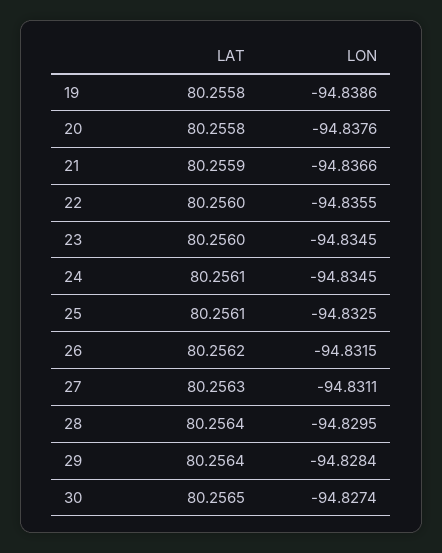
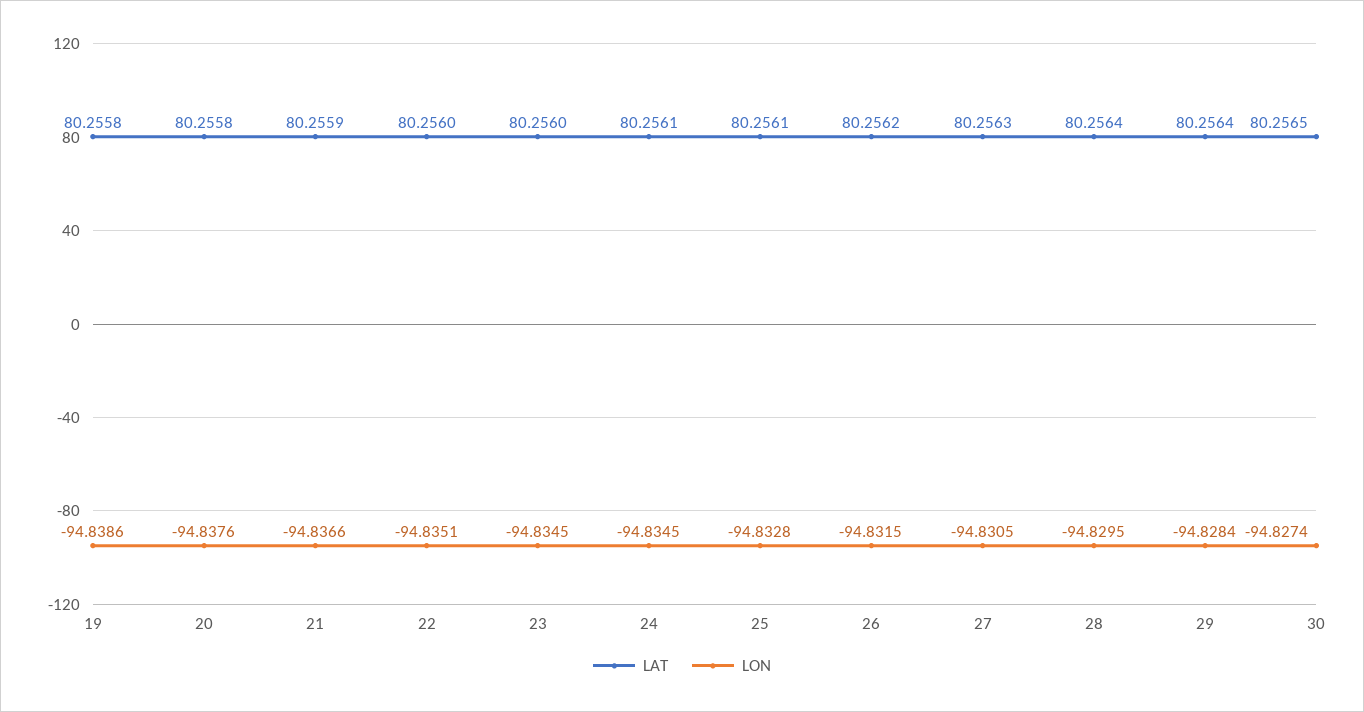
LON, 22: -94.8355 -> -94.8351
LON, 25: -94.8325 -> -94.8328
LON, 27: -94.8311 -> -94.8305

